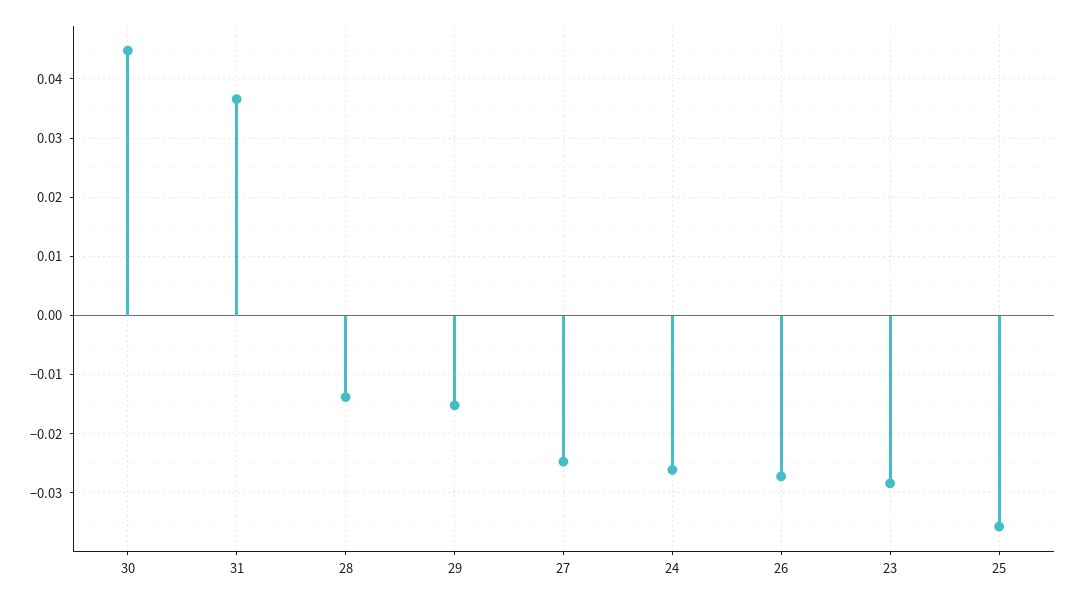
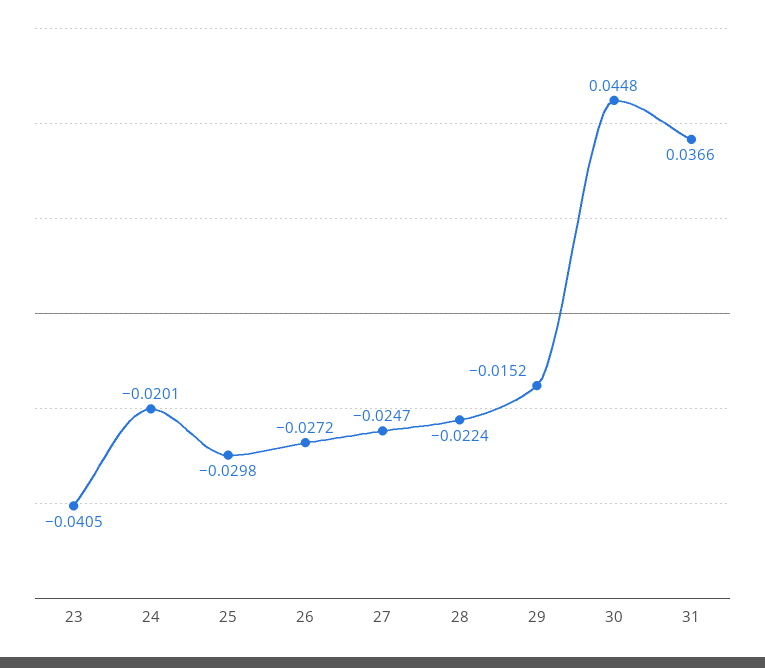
28: -0.014 -> -0.0224
24: -0.026 -> -0.0201
23: -0.028 -> -0.0405
25: -0.036 -> -0.0298

